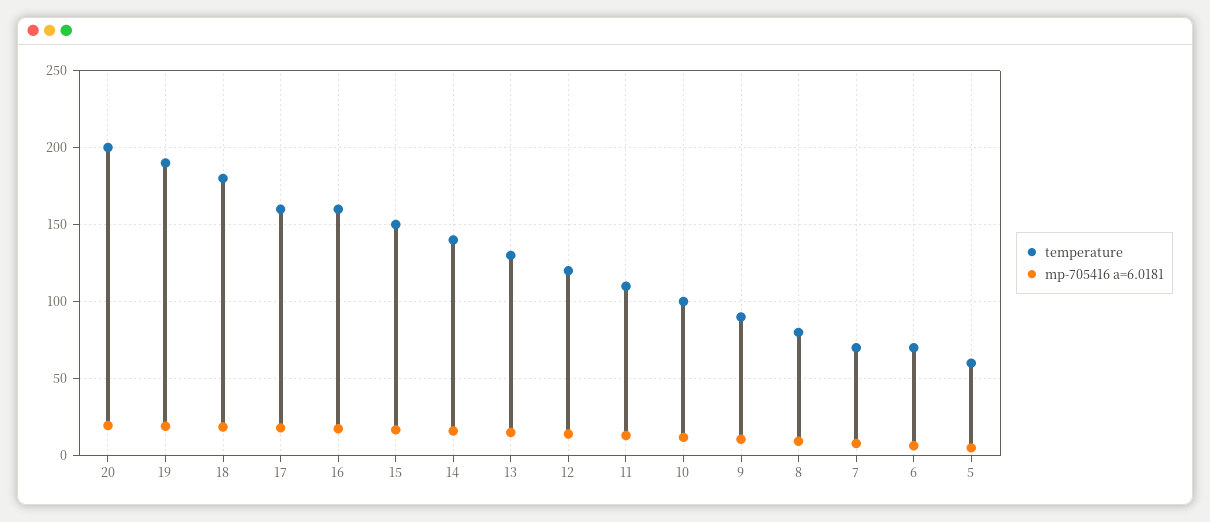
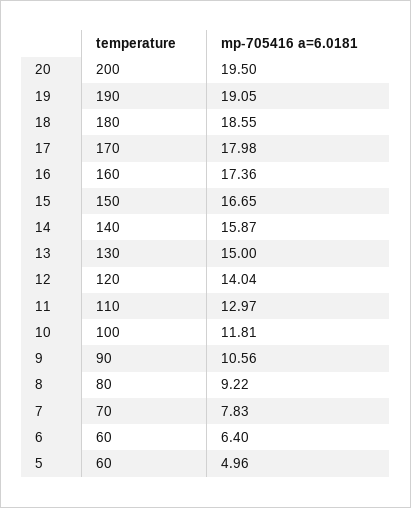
temperature, 17: 160 -> 170
temperature, 6: 70 -> 60

